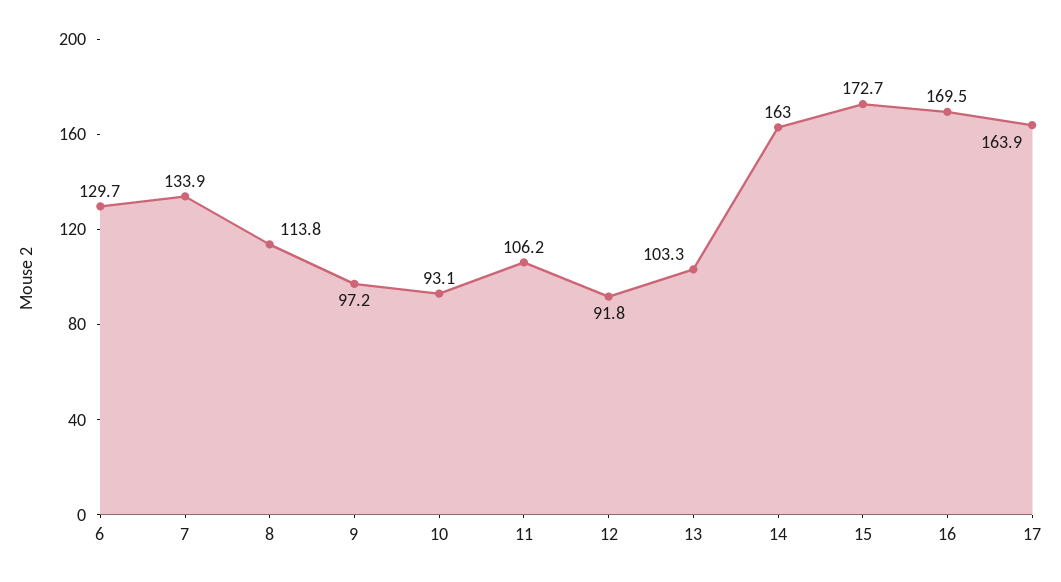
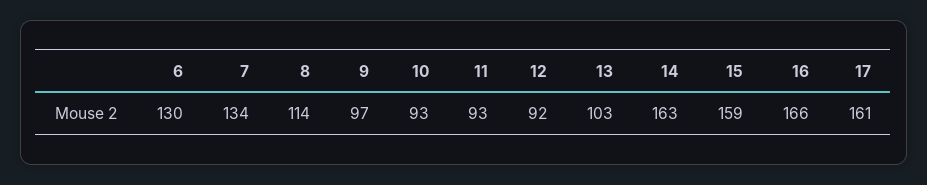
11: 106.2 -> 93
15: 172.7 -> 159
16: 169.5 -> 166
17: 163.9 -> 161

